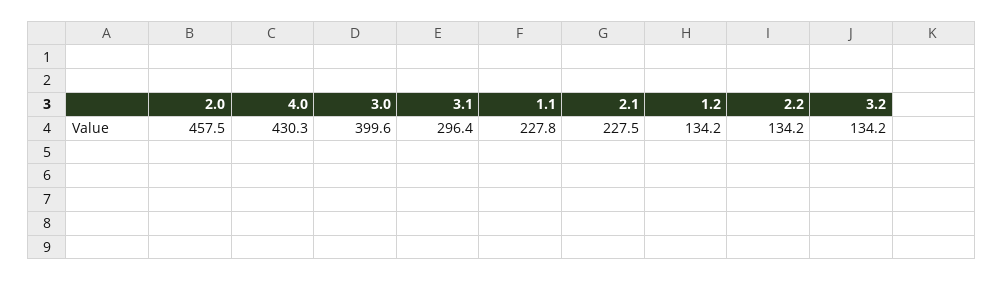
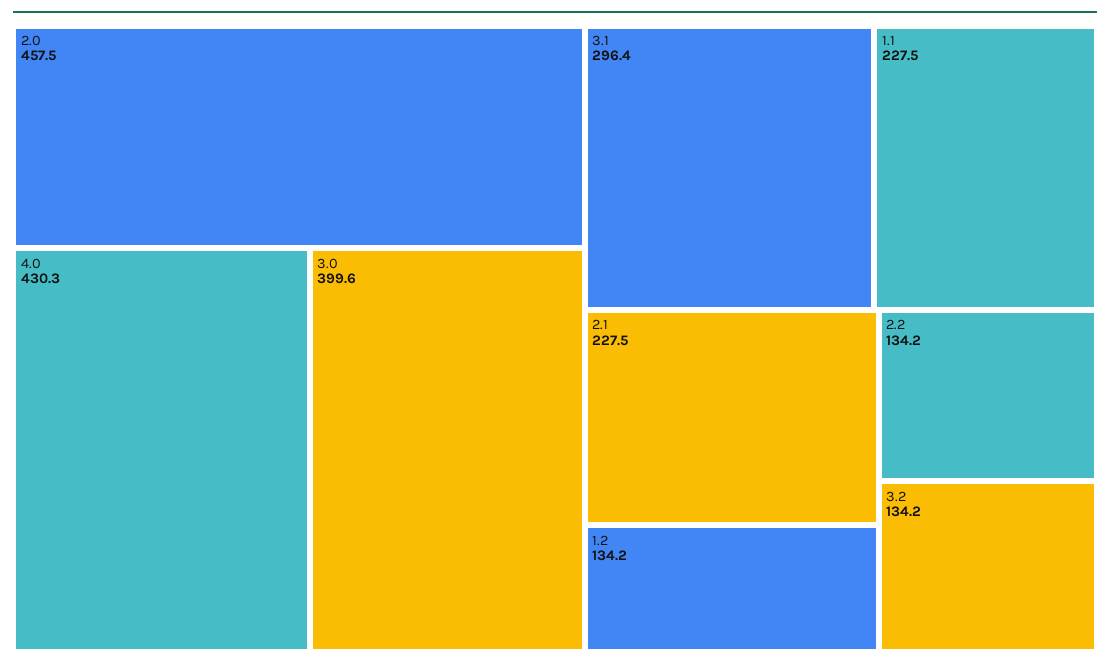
1.1: 227.8 -> 227.5

